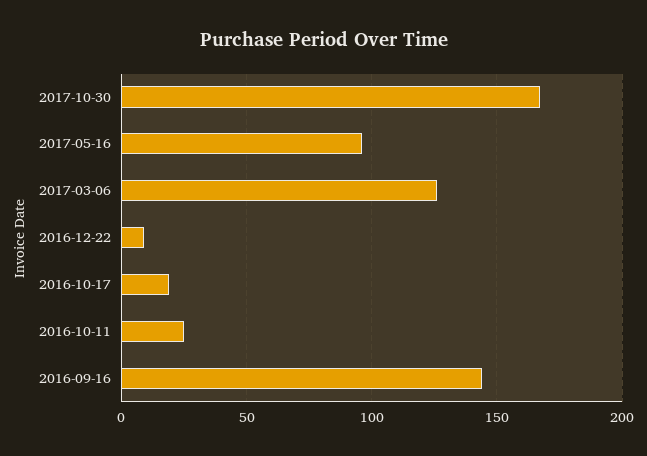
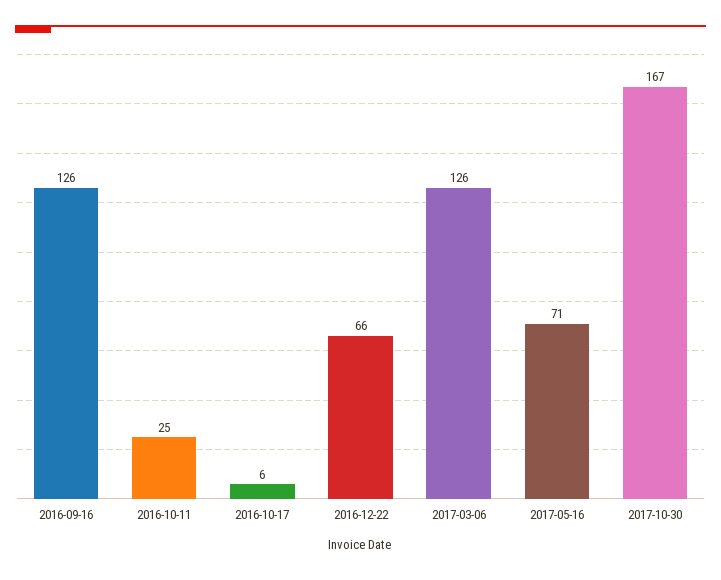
2017-05-16: 95 -> 71
2016-12-22: 10 -> 66
2016-10-17: 20 -> 6
2016-09-16: 145 -> 126

